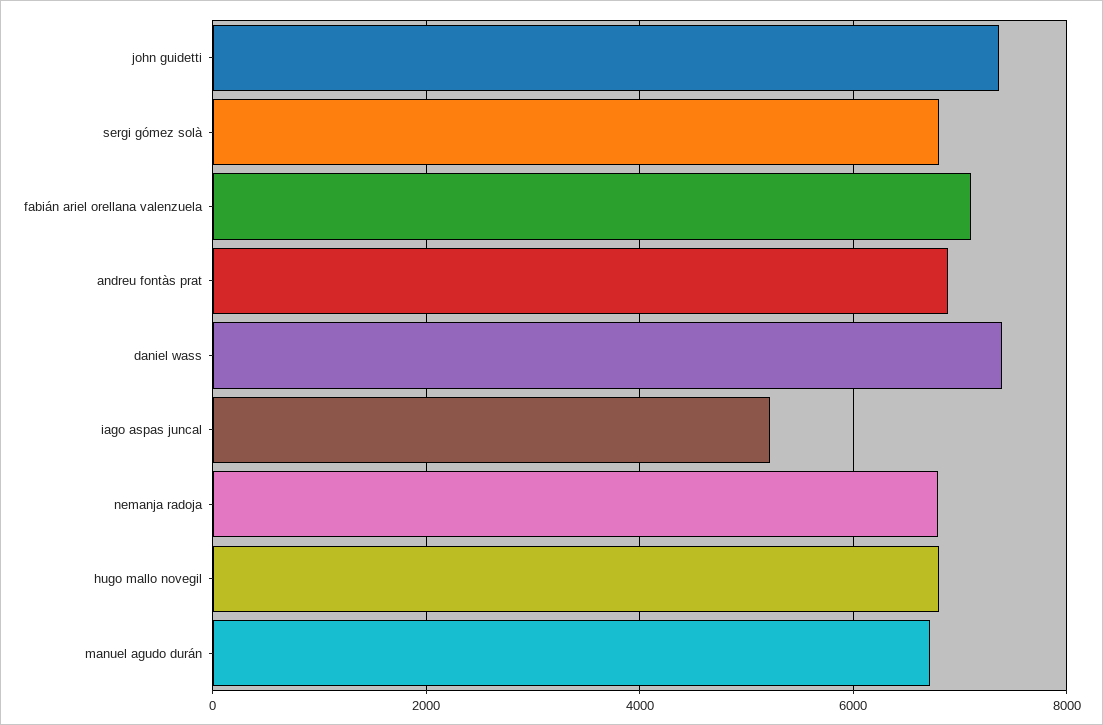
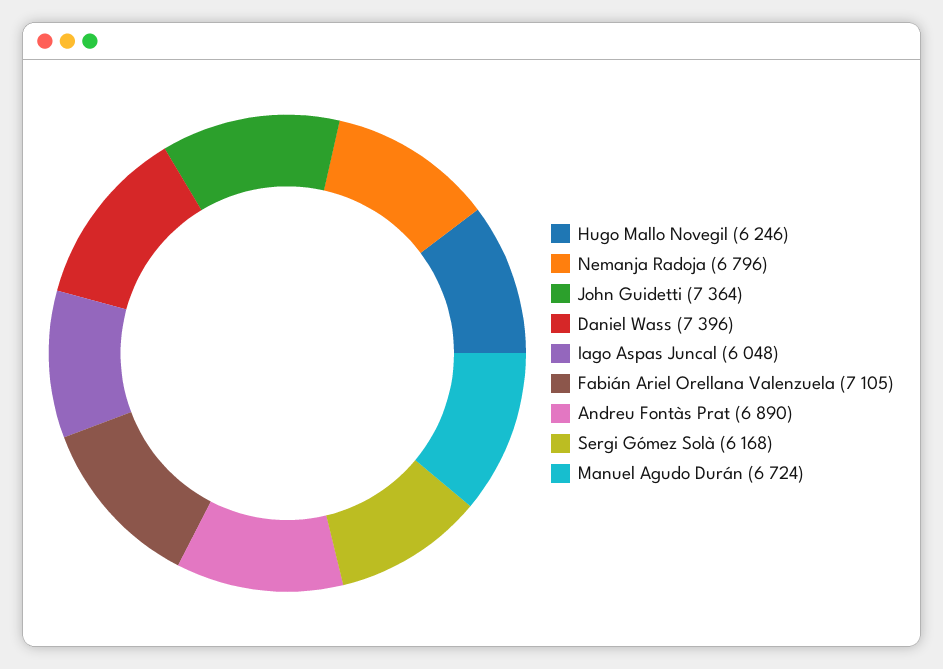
sergi gómez solà: 6800 -> 6168
iago aspas juncal: 5200 -> 6048
hugo mallo novegil: 6800 -> 6246

